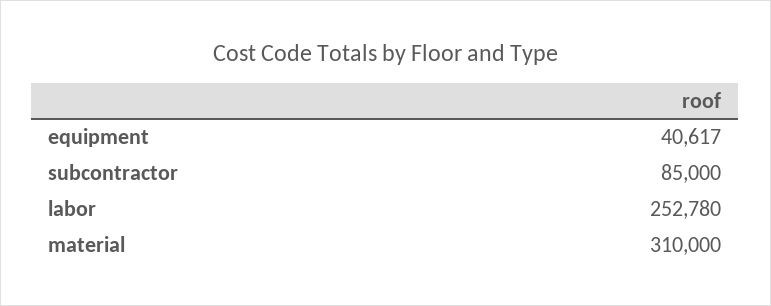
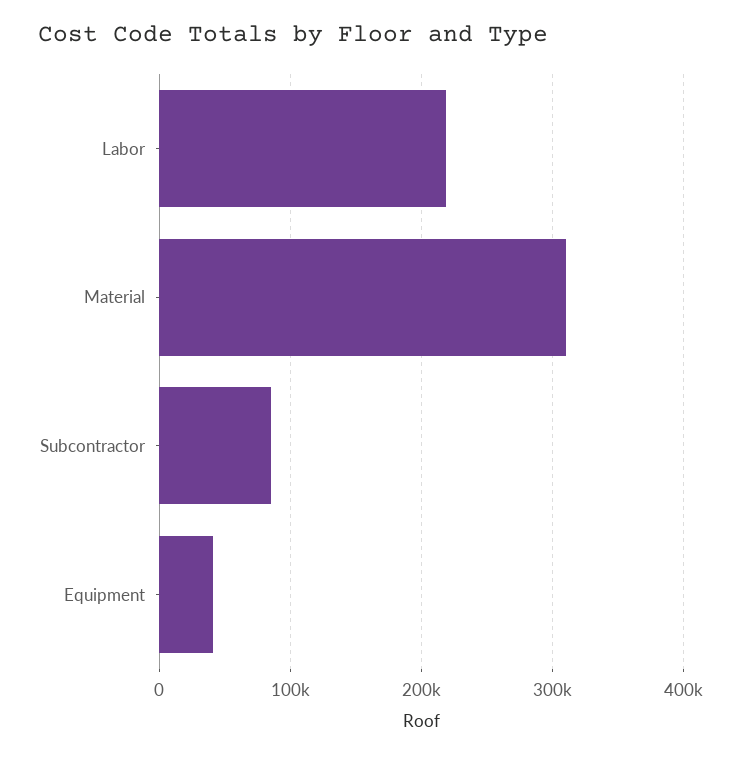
labor: 252780 -> 220000

